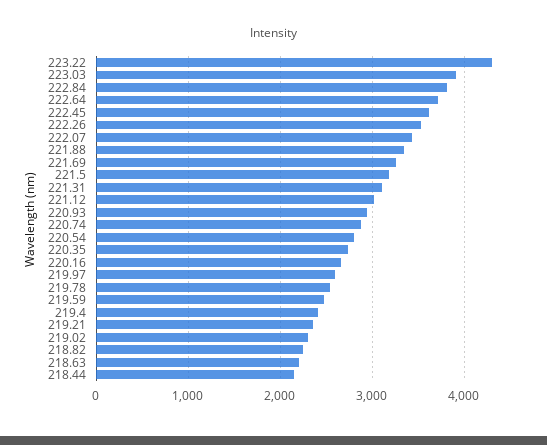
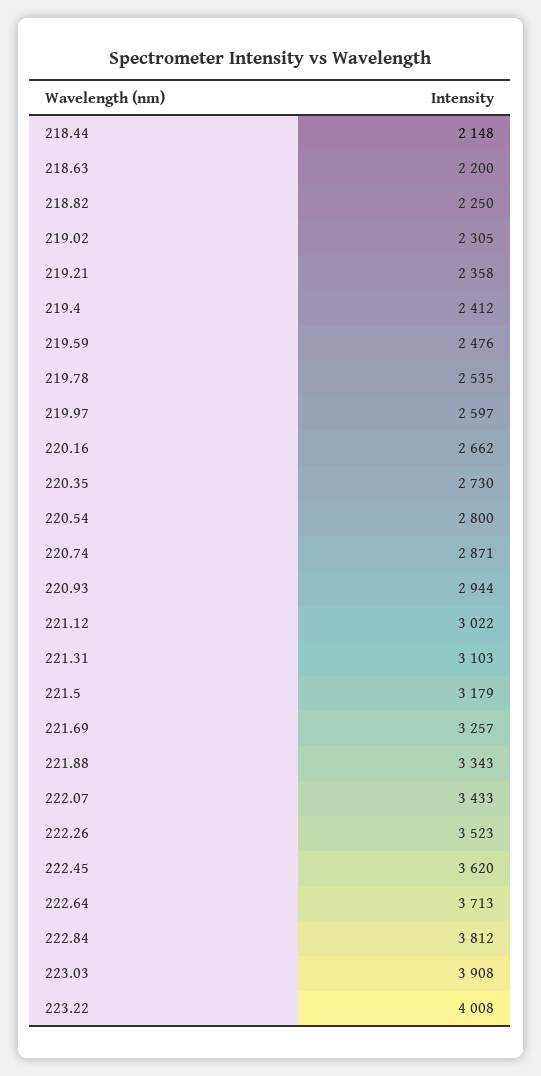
223.22: 4300 -> 4008

